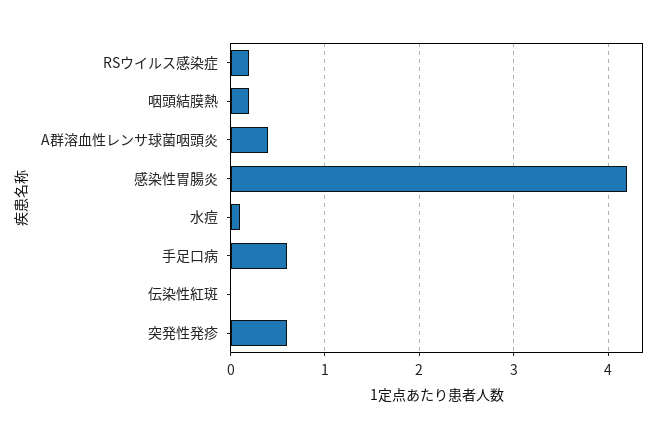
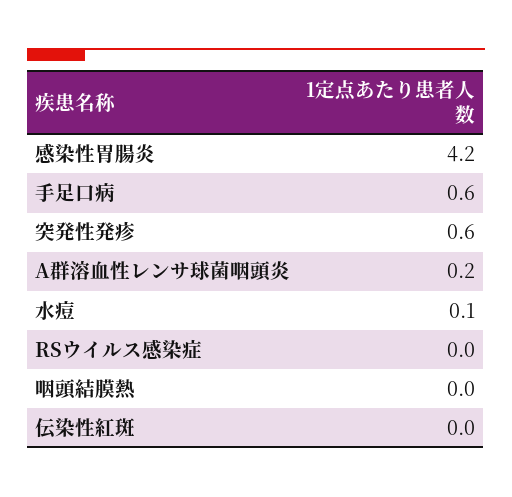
RSウイルス感染症: 0.2 -> 0
咽頭結膜熱: 0.2 -> 0
A群溶血性レンサ球菌咽頭炎: 0.4 -> 0.2

